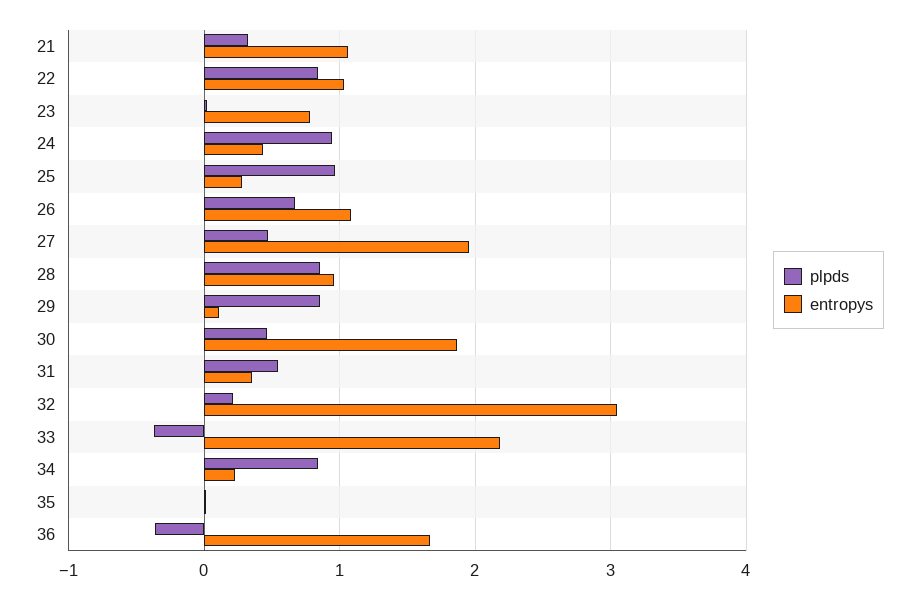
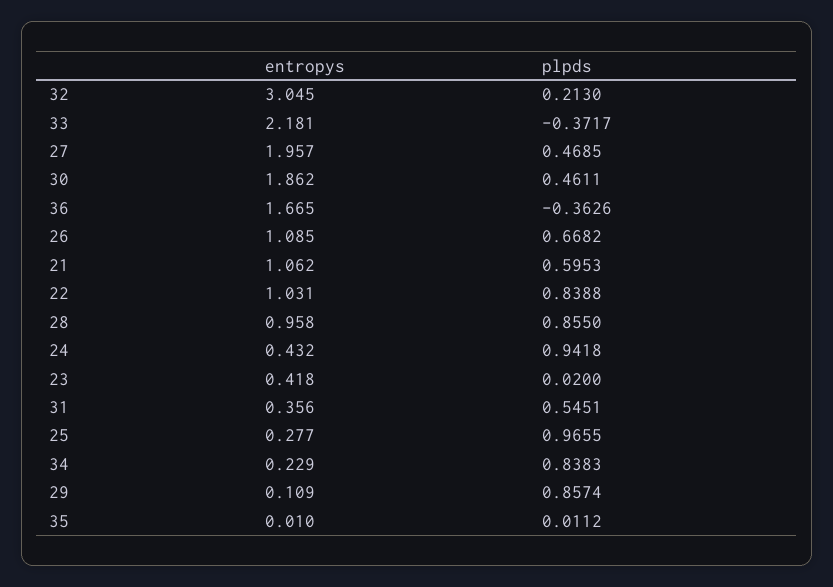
plpds, 21: 0.3 -> 0.5953
entropys, 23: 0.8 -> 0.418

